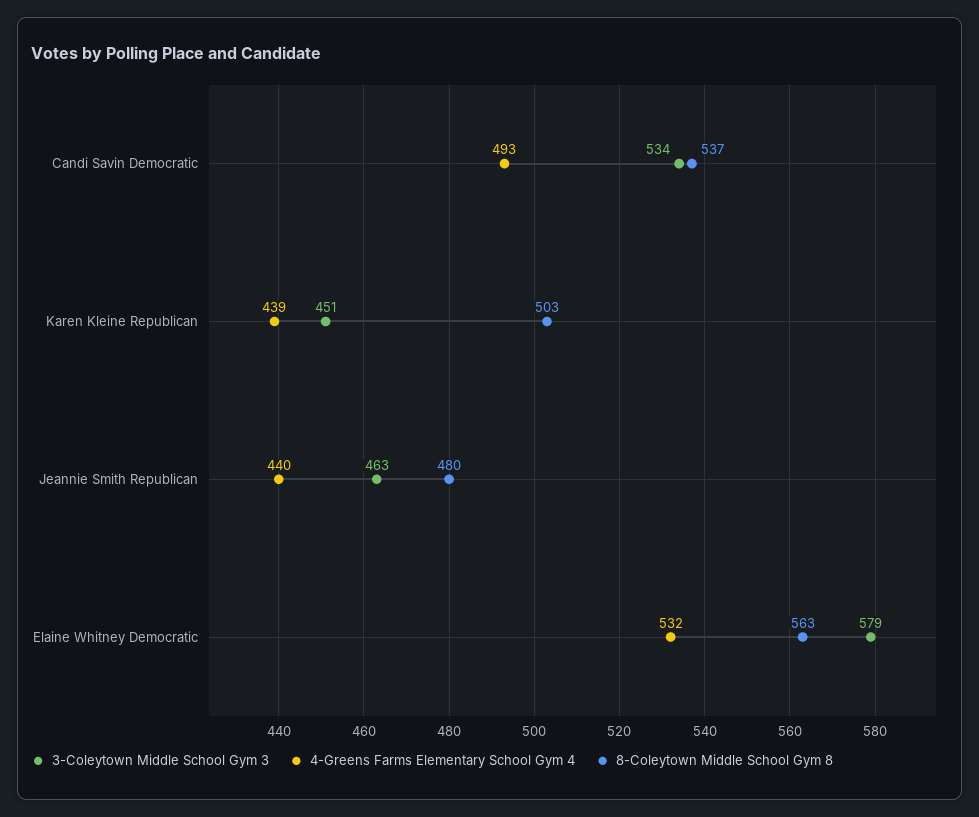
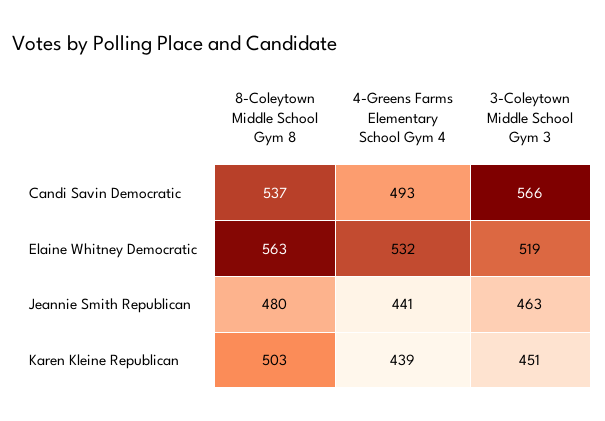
3-Coleytown Middle School Gym 3, Candi Savin Democratic: 534 -> 566
4-Greens Farms Elementary School Gym 4, Jeannie Smith Republican: 440 -> 441
3-Coleytown Middle School Gym 3, Elaine Whitney Democratic: 579 -> 519

